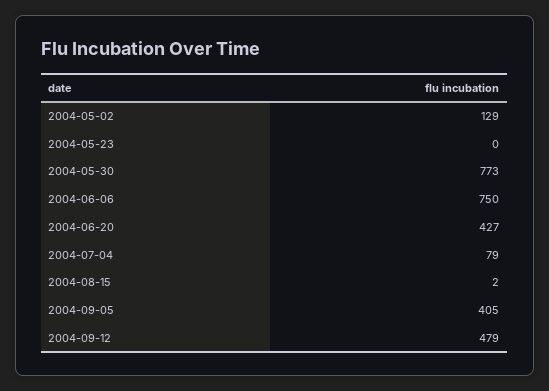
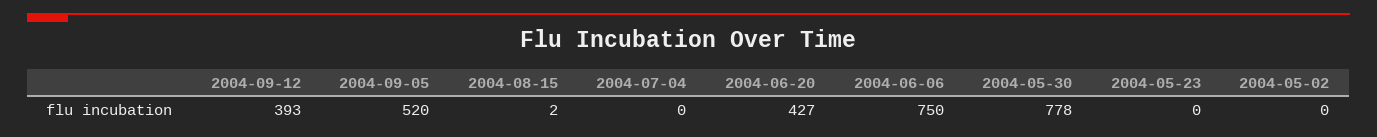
2004-05-02: 129 -> 0
2004-05-30: 773 -> 778
2004-07-04: 79 -> 0
2004-09-05: 405 -> 520
2004-09-12: 479 -> 393

